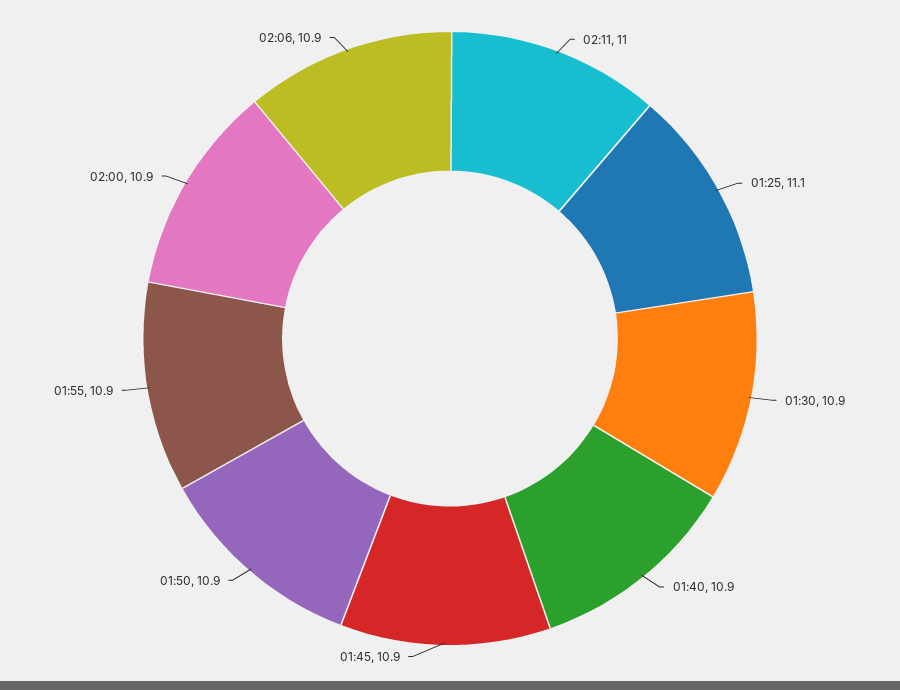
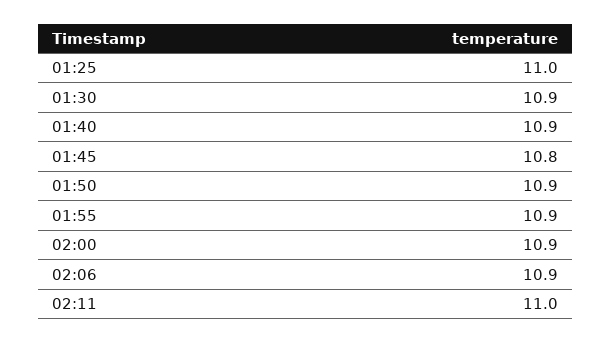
01:25: 11.1 -> 11
01:45: 10.9 -> 10.8

